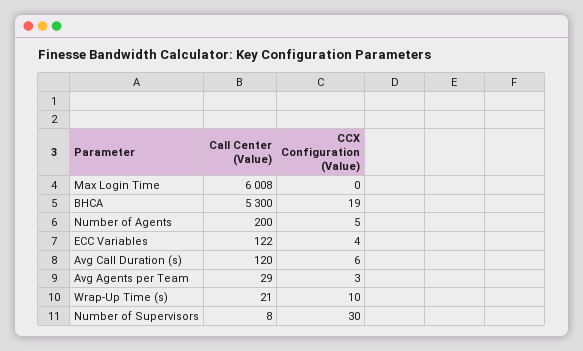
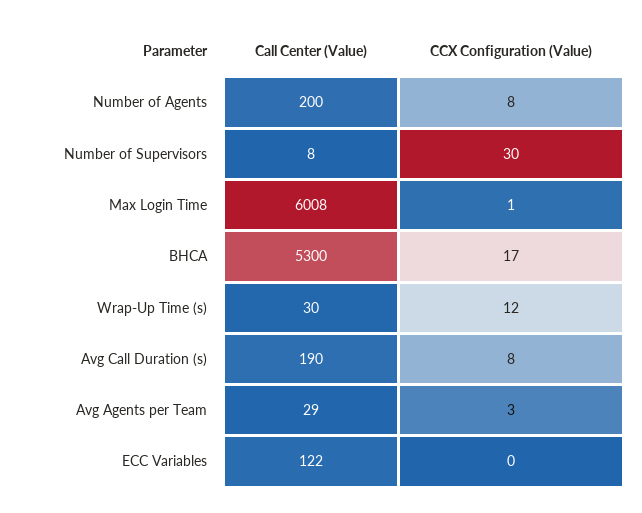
CCX Configuration (Value), Max Login Time: 0 -> 1
CCX Configuration (Value), BHCA: 19 -> 17
CCX Configuration (Value), Number of Agents: 5 -> 8
CCX Configuration (Value), ECC Variables: 4 -> 0
Call Center (Value), Avg Call Duration (s): 120 -> 190
CCX Configuration (Value), Avg Call Duration (s): 6 -> 8
Call Center (Value), Wrap-Up Time (s): 21 -> 30
CCX Configuration (Value), Wrap-Up Time (s): 10 -> 12

